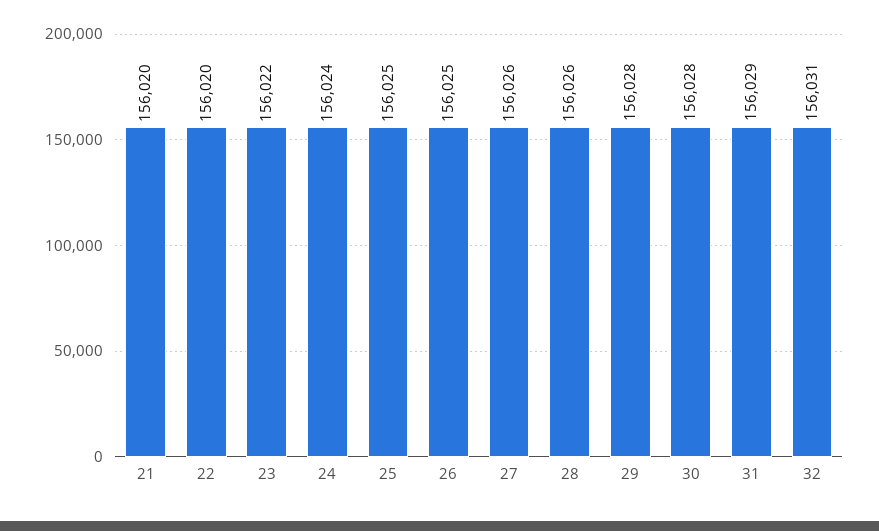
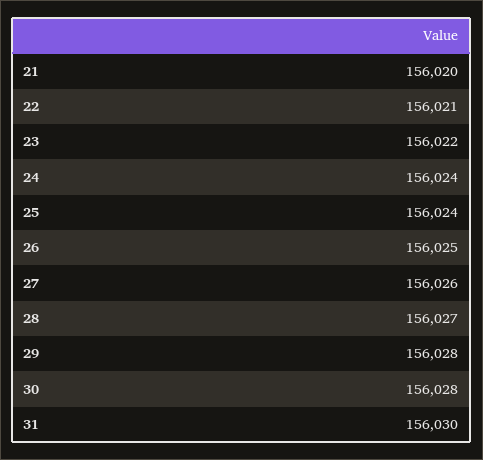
22: 156020 -> 156021
25: 156025 -> 156024
28: 156026 -> 156027
31: 156029 -> 156030
32: 156031 -> none

